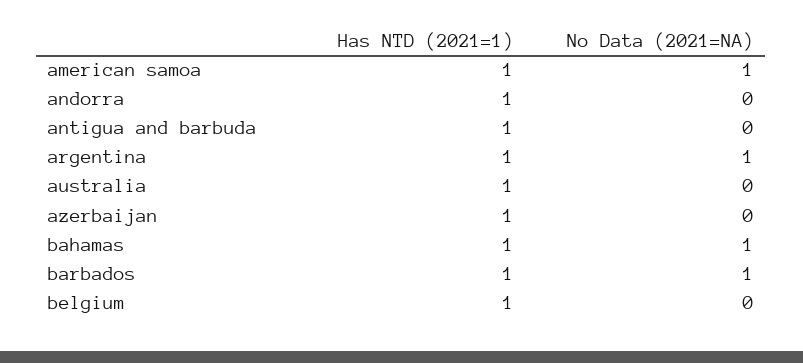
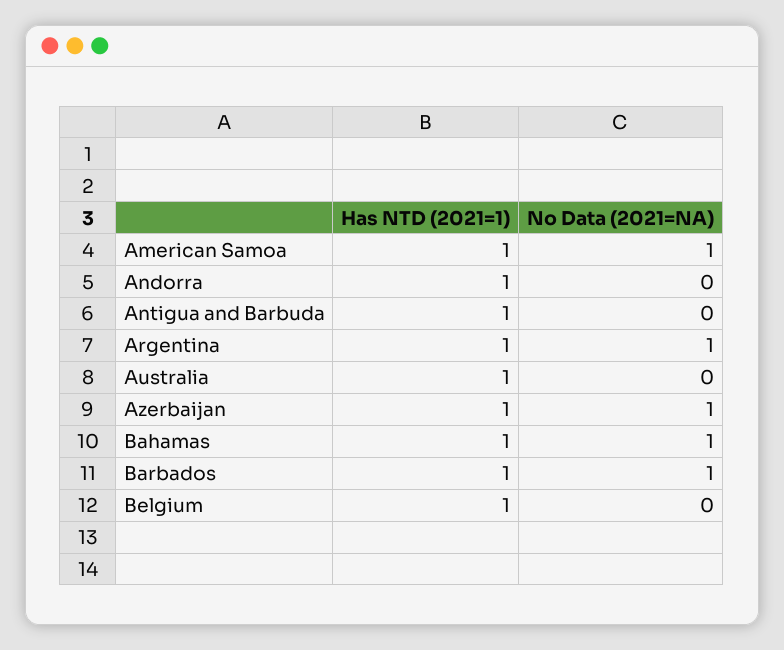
No Data (2021=NA), azerbaijan: 0 -> 1

